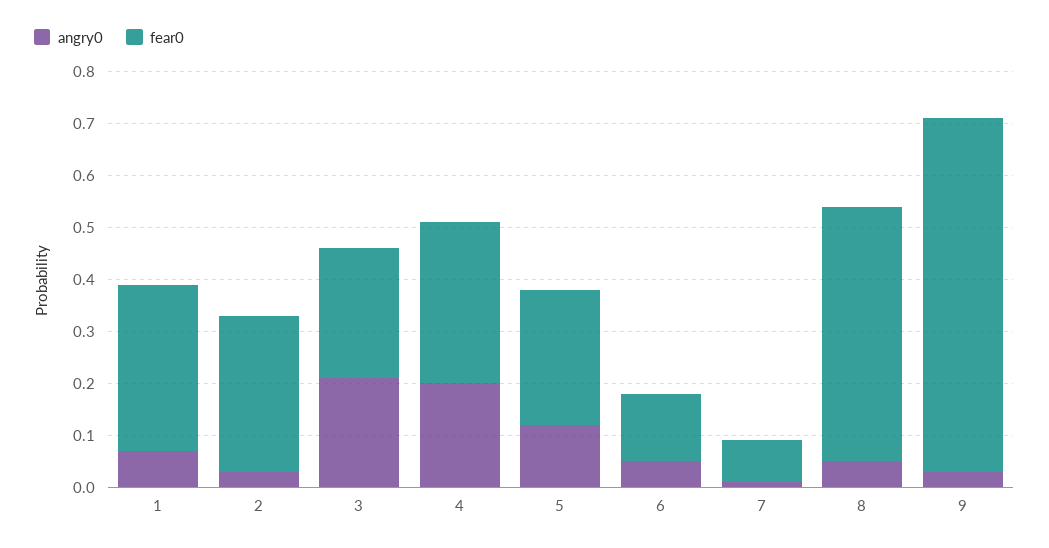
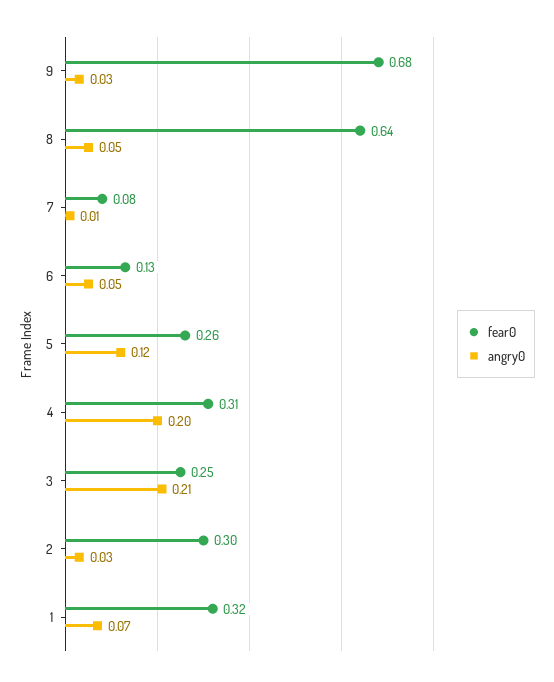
fear0, 8: 0.5 -> 0.64

